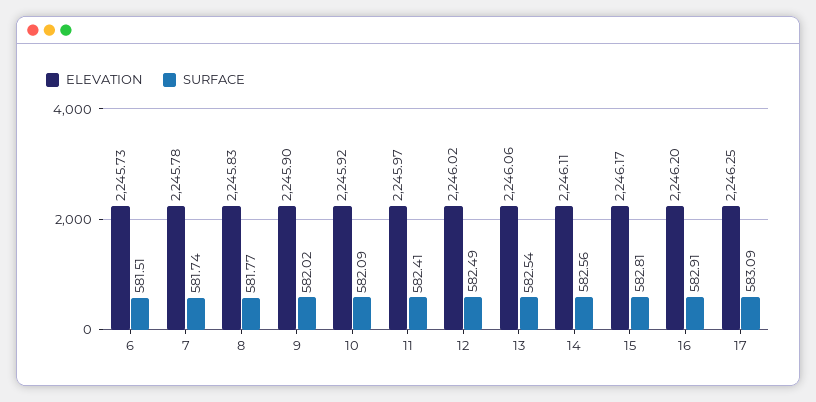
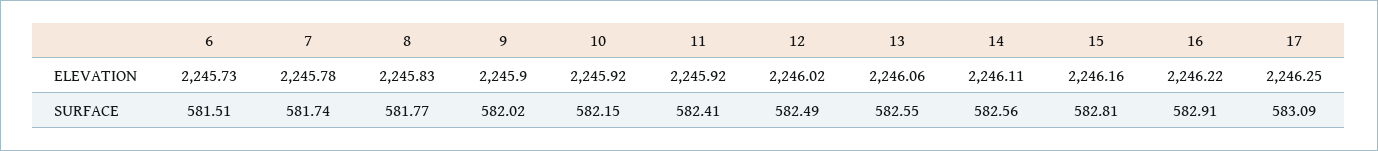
SURFACE, 10: 582.09 -> 582.15
ELEVATION, 11: 2245.97 -> 2245.92
SURFACE, 13: 582.54 -> 582.55
ELEVATION, 15: 2246.17 -> 2246.16
ELEVATION, 16: 2246.2 -> 2246.22

